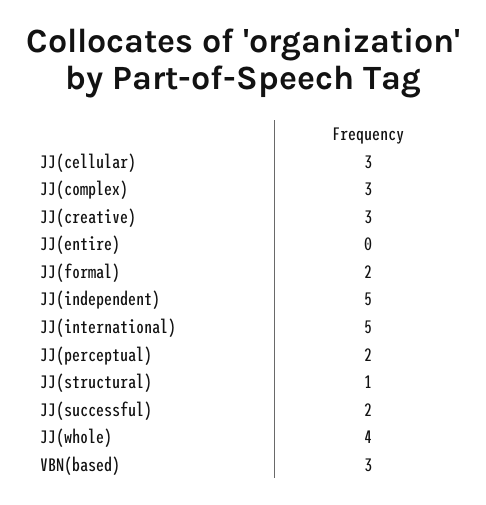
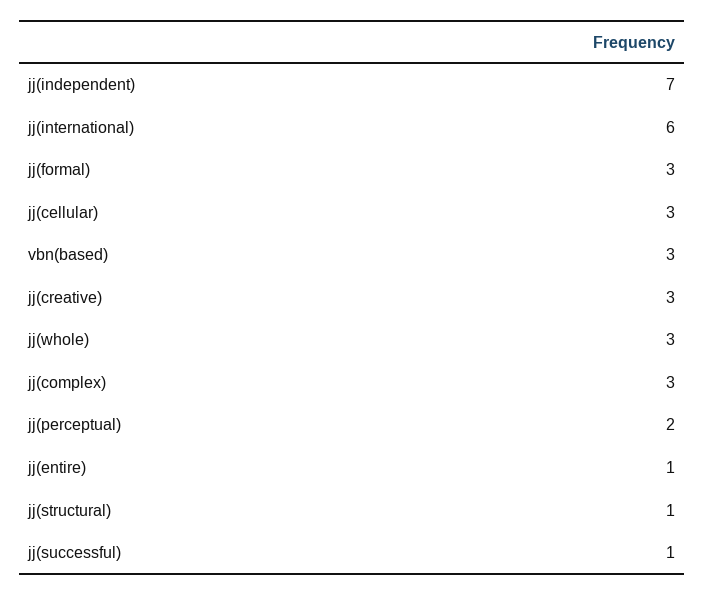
JJ(entire): 0 -> 1
JJ(formal): 2 -> 3
JJ(independent): 5 -> 7
JJ(international): 5 -> 6
JJ(successful): 2 -> 1
JJ(whole): 4 -> 3

